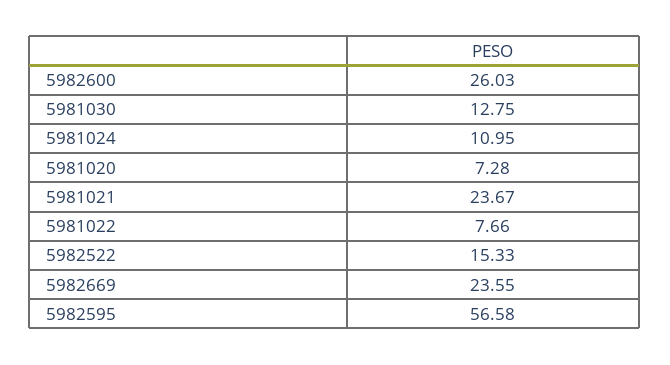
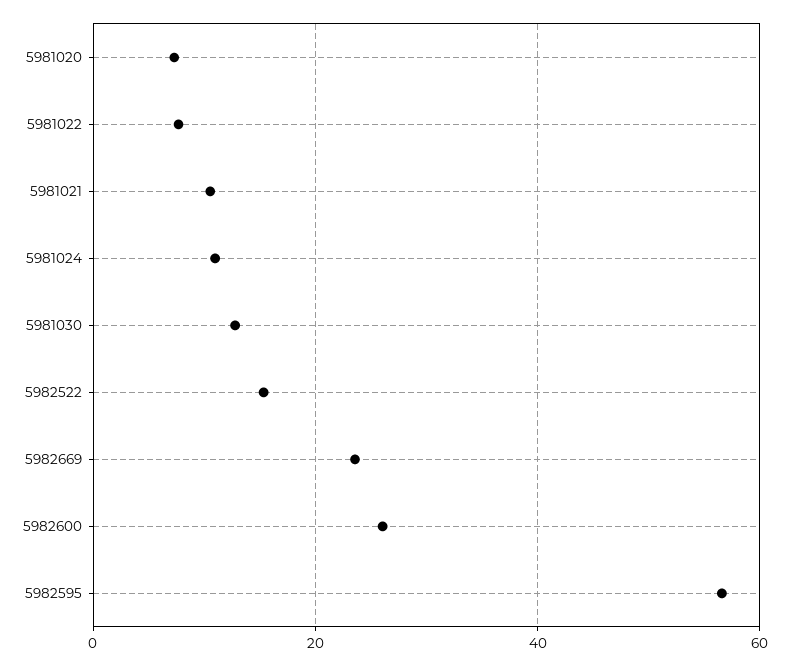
5981021: 23.67 -> 10

